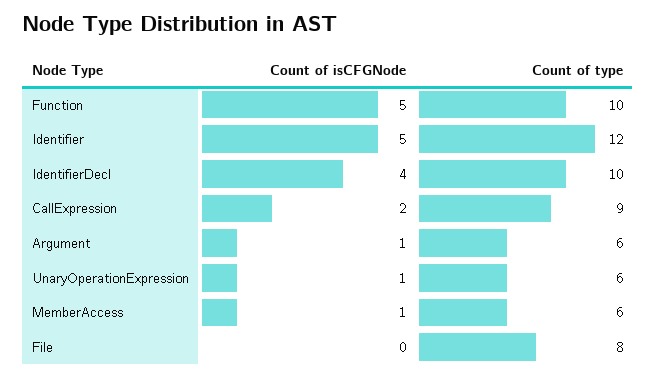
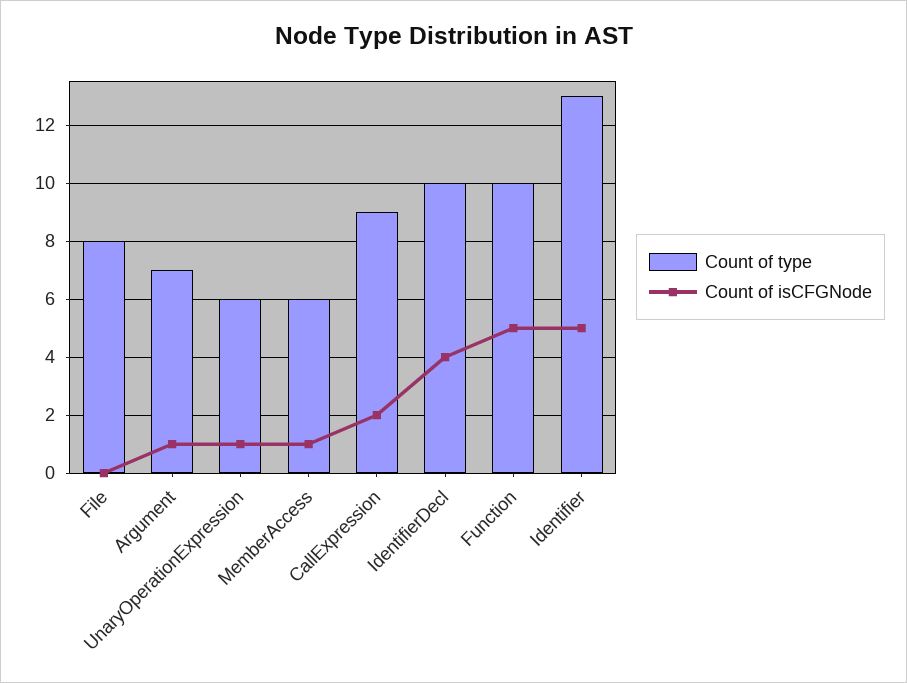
Count of type, Identifier: 12 -> 13
Count of type, Argument: 6 -> 7

